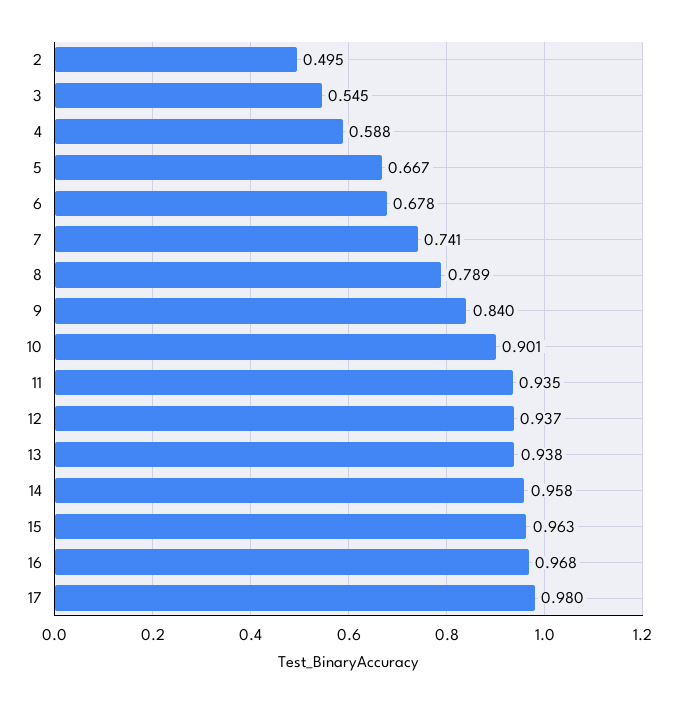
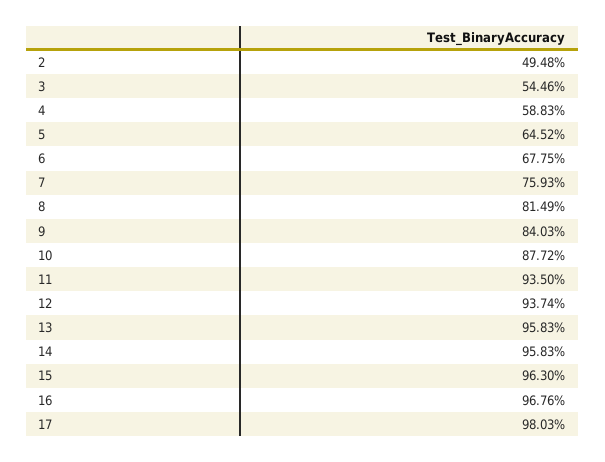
5: 0.667 -> 0.6452
7: 0.741 -> 0.7593
8: 0.789 -> 0.8149
10: 0.901 -> 0.8772
13: 0.938 -> 0.9583

